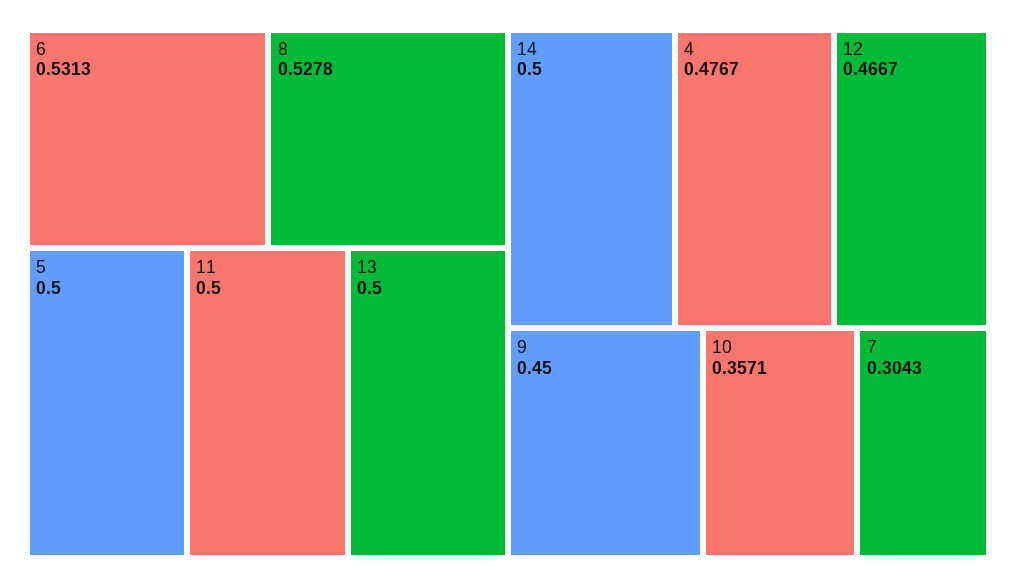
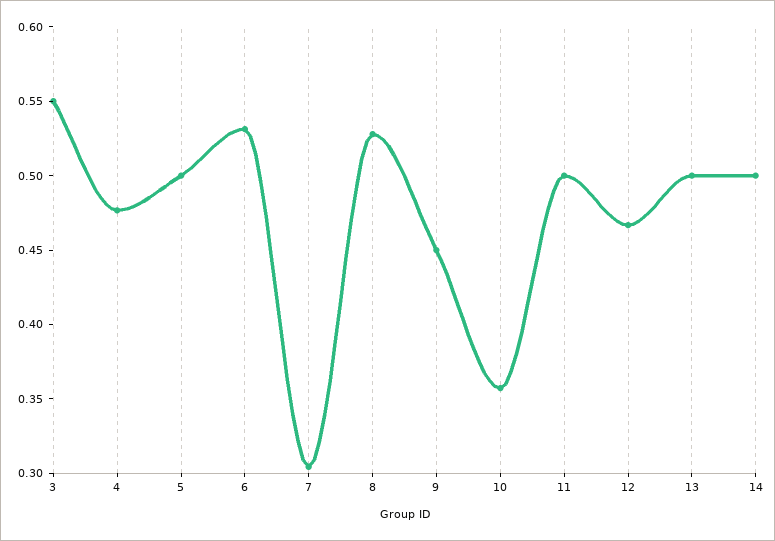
3: none -> 0.55

